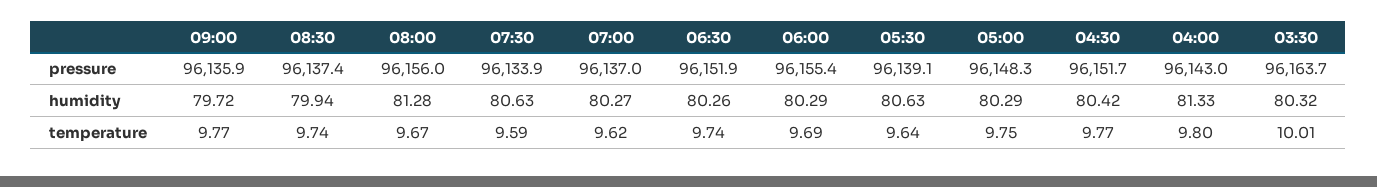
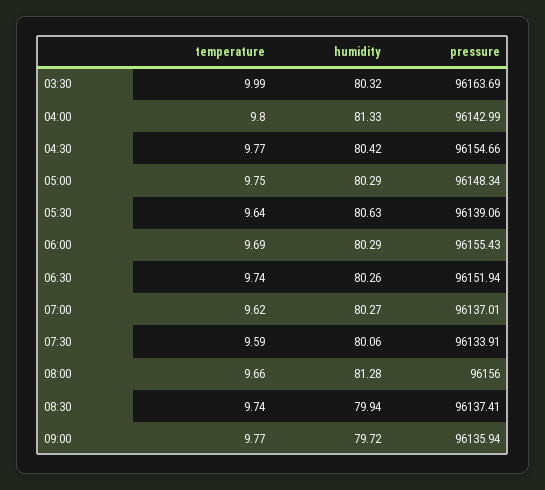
04:30, pressure: 96151.7 -> 96154.66
07:30, humidity: 80.63 -> 80.06
08:00, temperature: 9.67 -> 9.66
03:30, temperature: 10.01 -> 9.99

